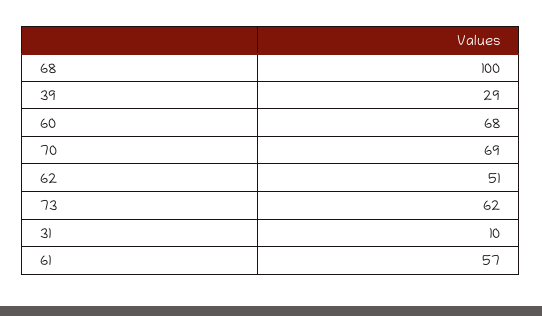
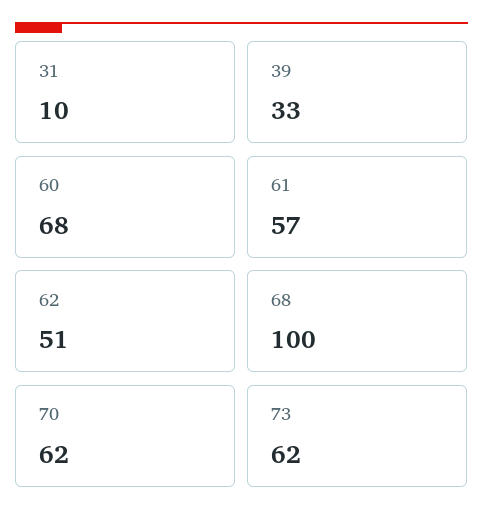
39: 29 -> 33
70: 69 -> 62

